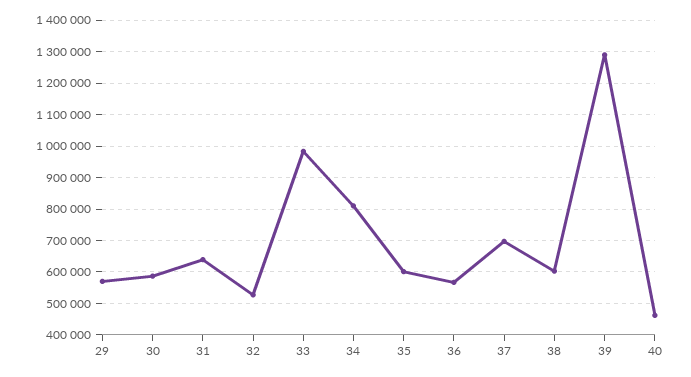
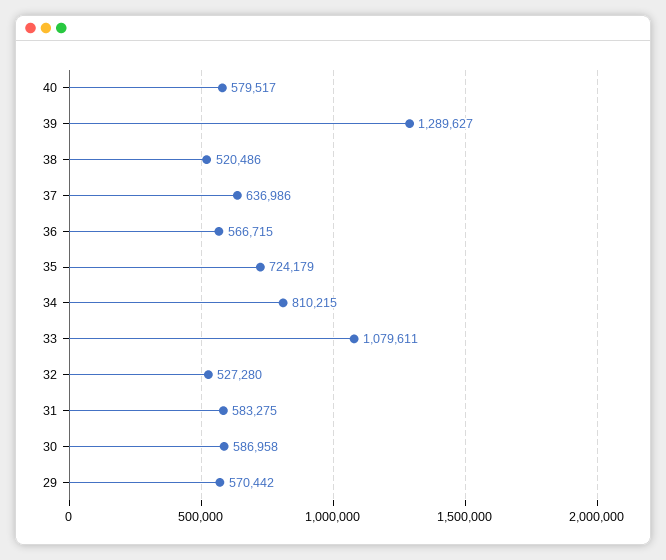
31: 640000 -> 583275
33: 980000 -> 1079611
35: 600000 -> 724179
37: 700000 -> 636986
38: 600000 -> 520486
40: 460000 -> 579517

